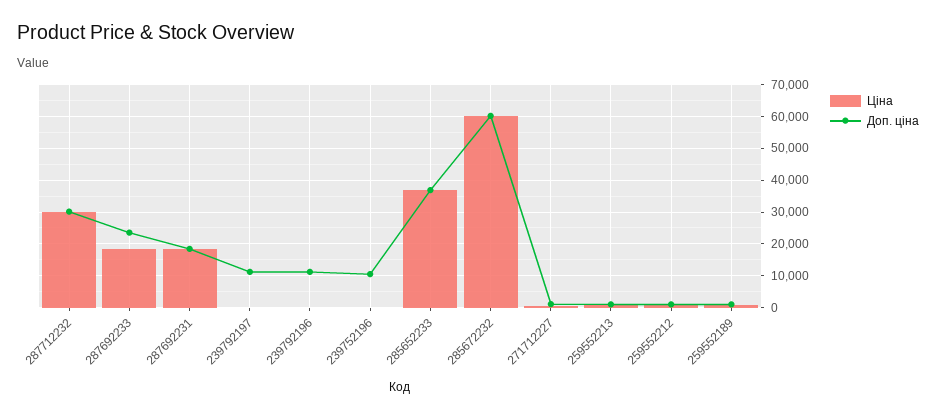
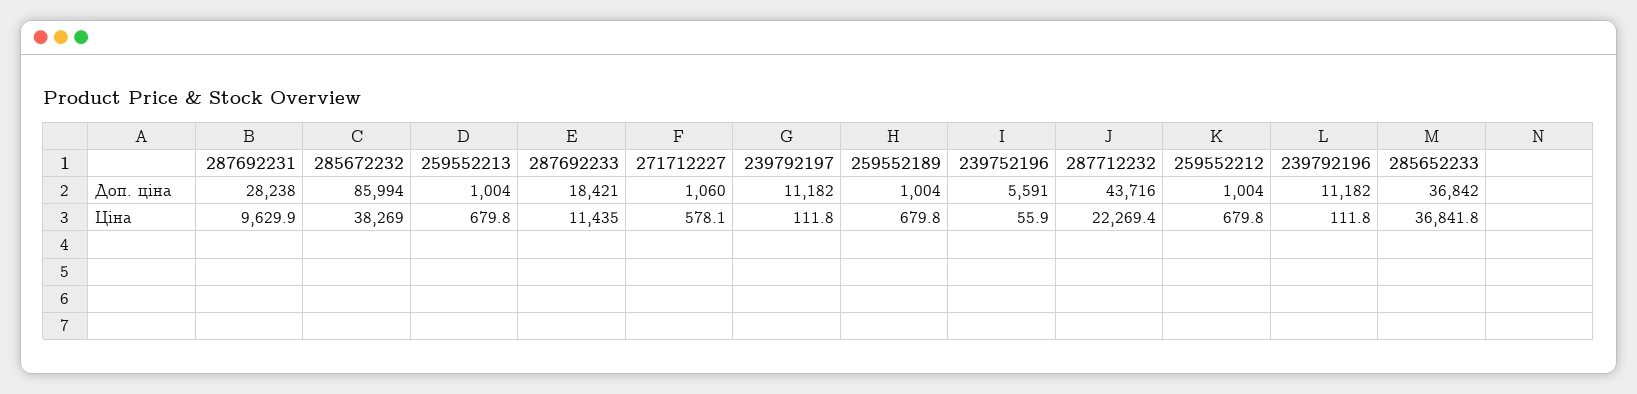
Ціна, 287712232: 30000 -> 22269.4
Доп. ціна, 287712232: 30000 -> 43716
Ціна, 287692233: 18000 -> 11435
Доп. ціна, 287692233: 24000 -> 18421
Ціна, 287692231: 18000 -> 9629.9
Доп. ціна, 287692231: 18000 -> 28238
Доп. ціна, 239752196: 10000 -> 5591
Ціна, 285672232: 60000 -> 38269
Доп. ціна, 285672232: 60000 -> 85994

